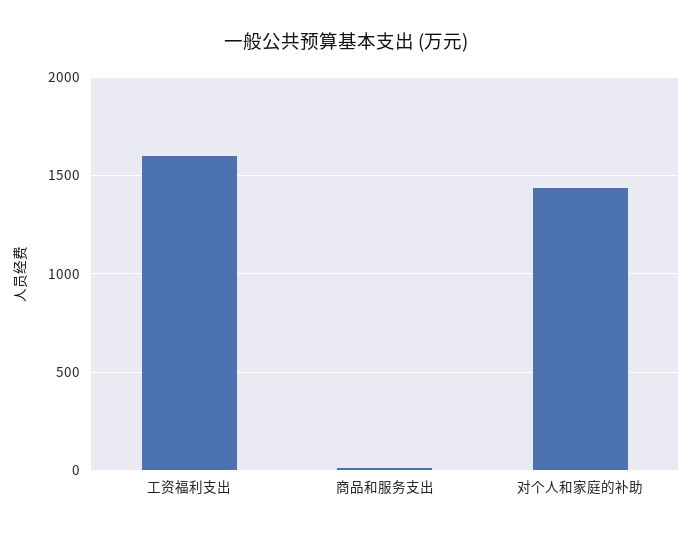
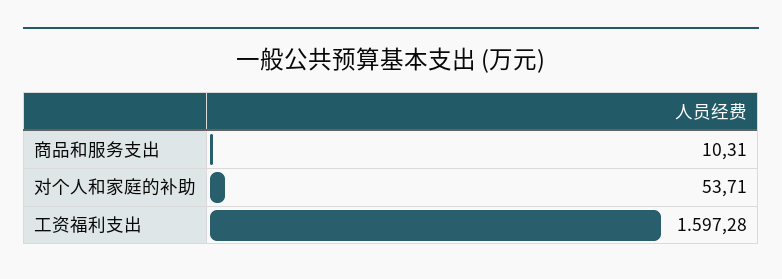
对个人和家庭的补助: 1450 -> 53.71

